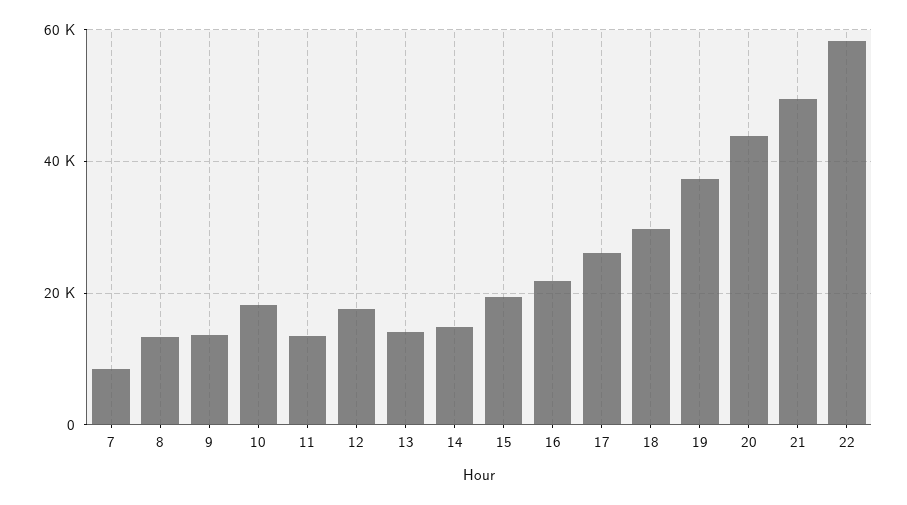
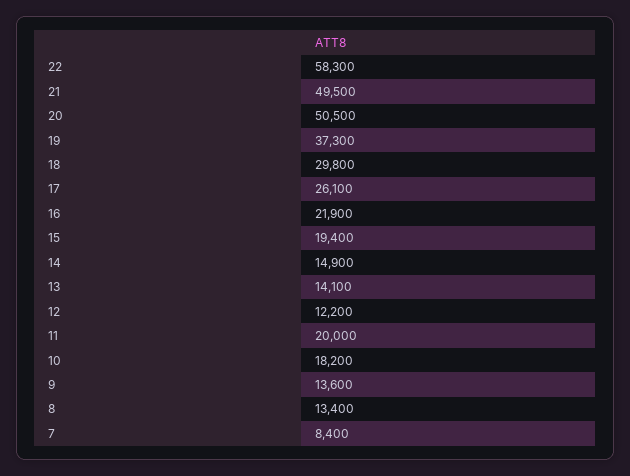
11: 14000 -> 20000
12: 18000 -> 12200
20: 44000 -> 50500

